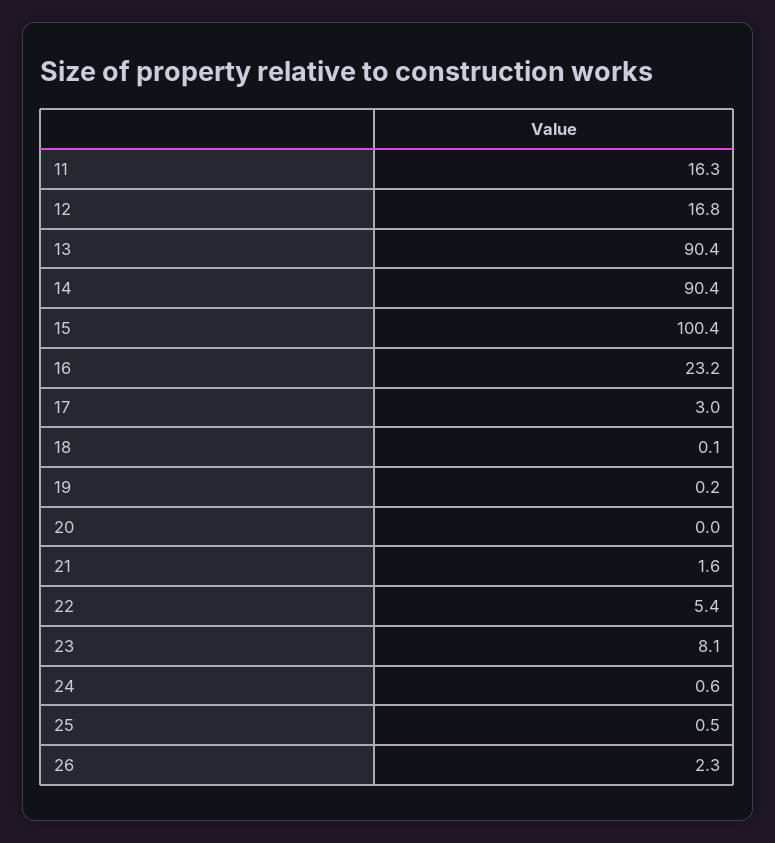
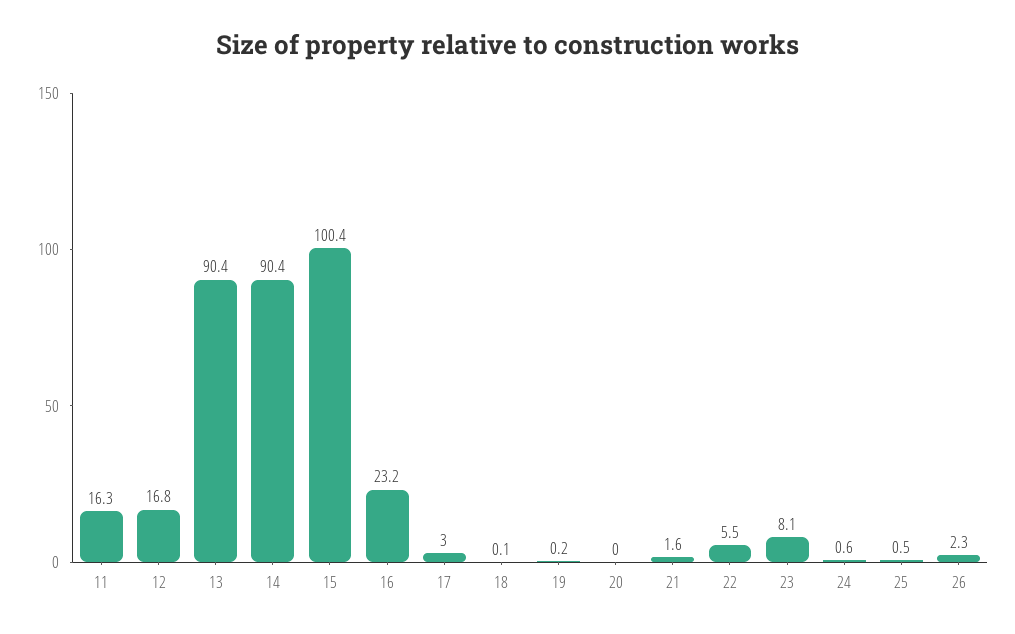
22: 5.4 -> 5.5

